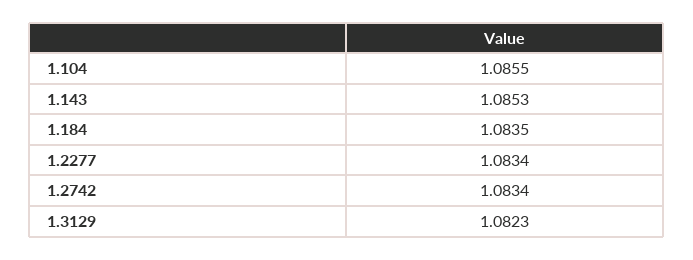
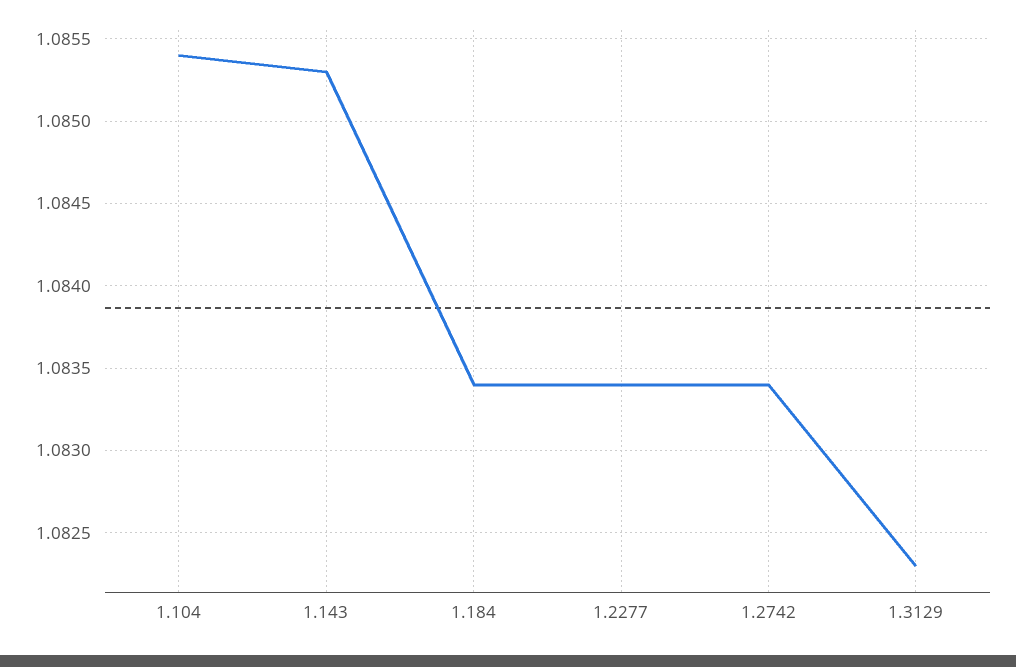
1.104: 1.0855 -> 1.0854
1.184: 1.0835 -> 1.0834

